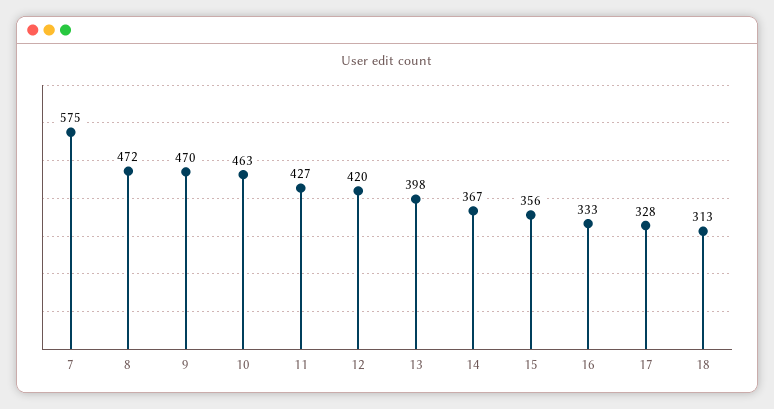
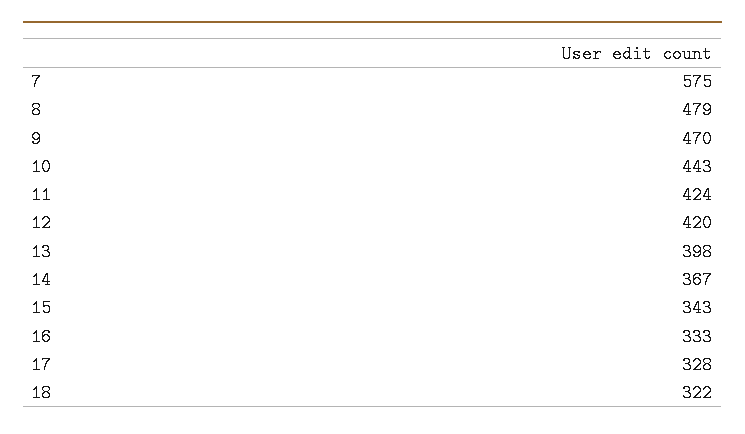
8: 472 -> 479
10: 463 -> 443
11: 427 -> 424
15: 356 -> 343
18: 313 -> 322

